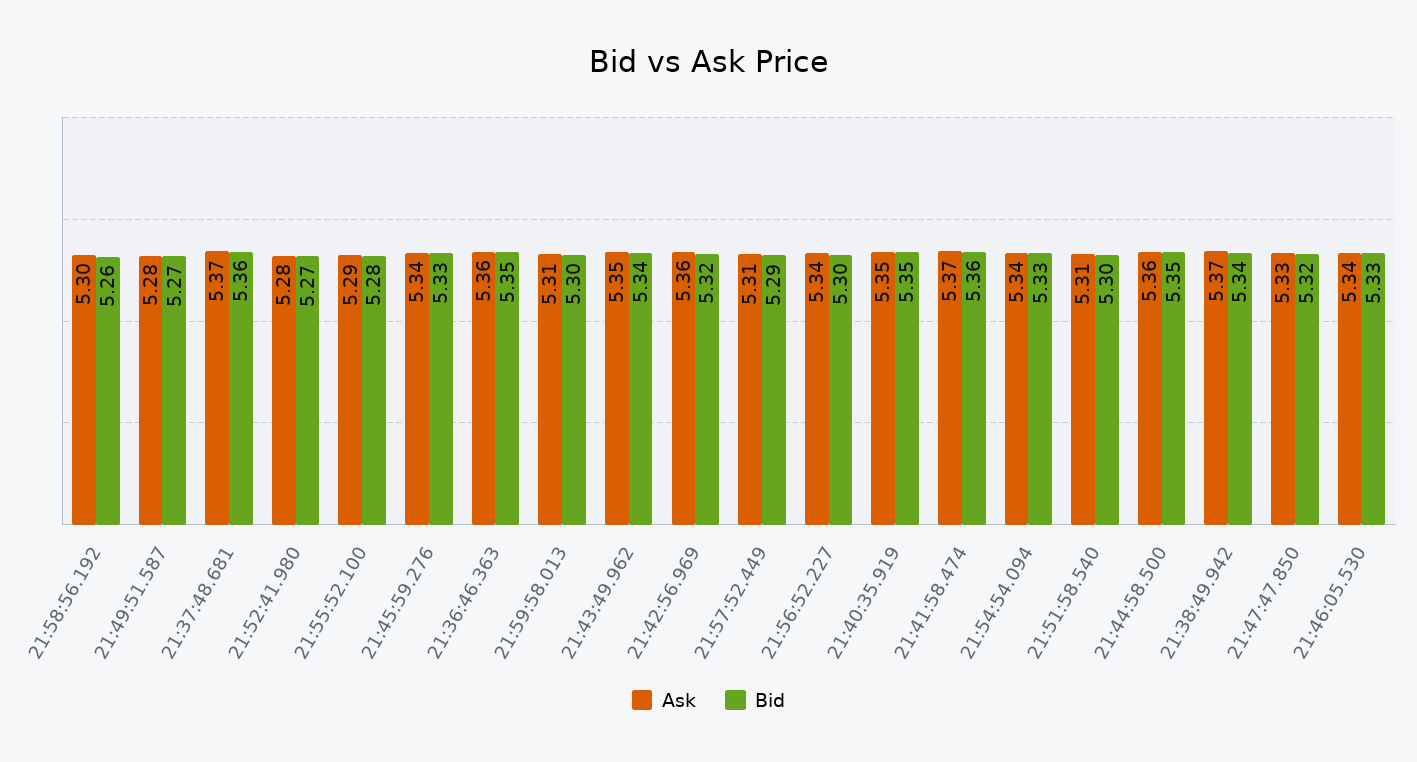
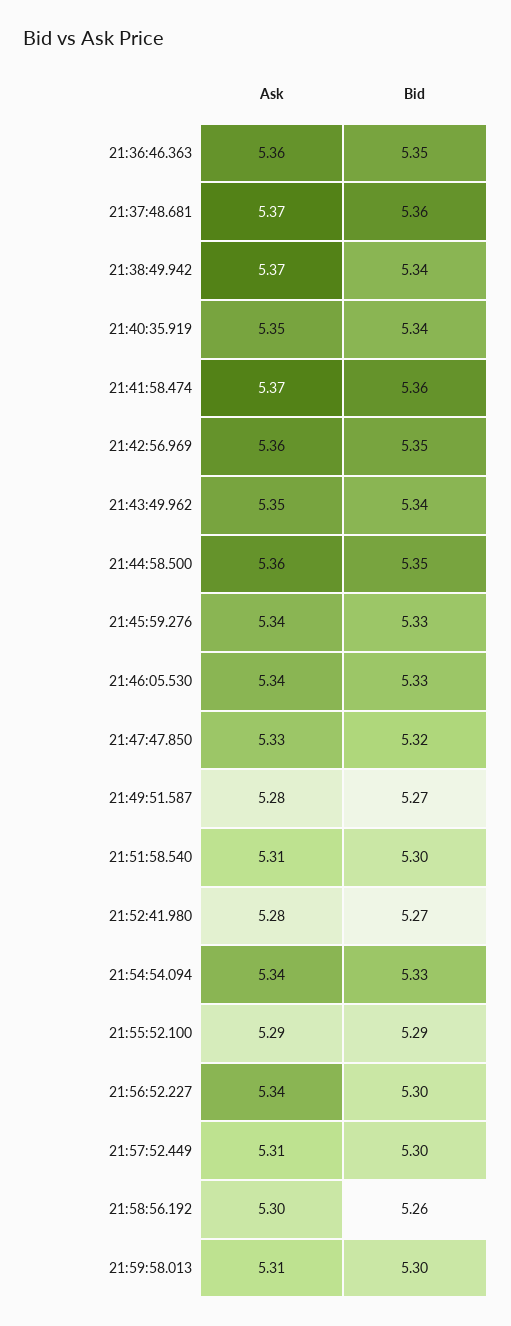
Bid, 21:55:52.100: 5.28 -> 5.29
Bid, 21:42:56.969: 5.32 -> 5.35
Bid, 21:57:52.449: 5.29 -> 5.3
Bid, 21:40:35.919: 5.35 -> 5.34

